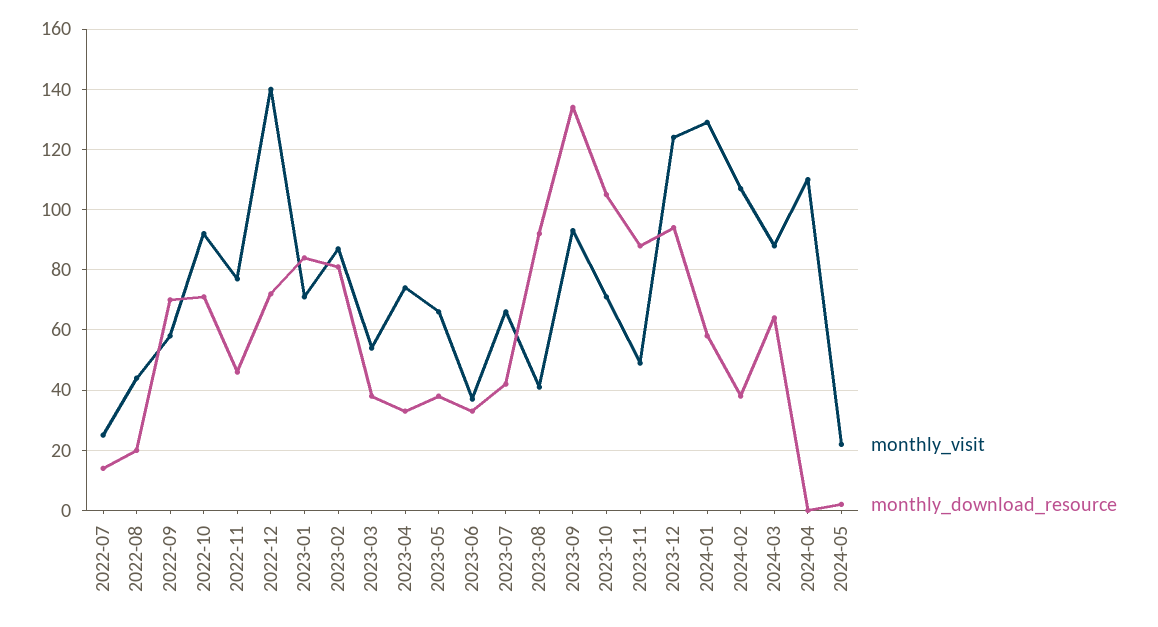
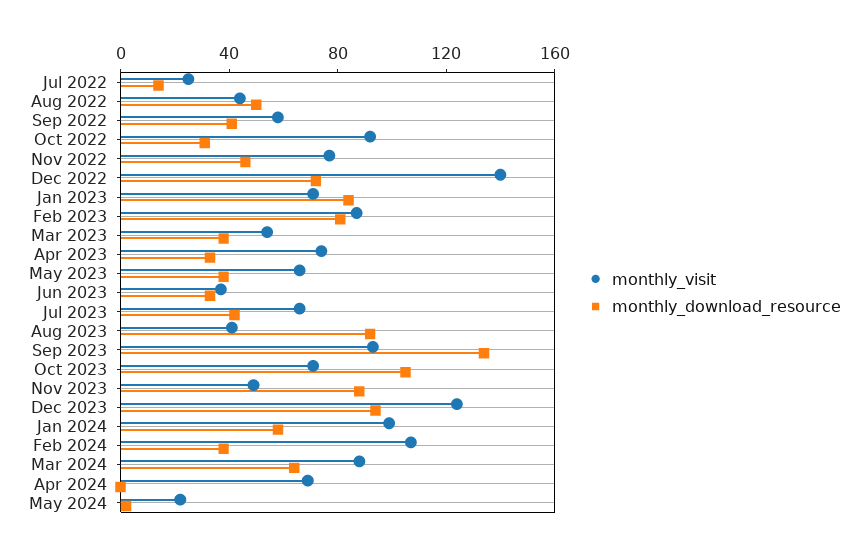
monthly_download_resource, 2022-08: 20 -> 50
monthly_download_resource, 2022-09: 70 -> 40
monthly_download_resource, 2022-10: 70 -> 30
monthly_visit, 2024-01: 130 -> 100
monthly_visit, 2024-04: 110 -> 70

